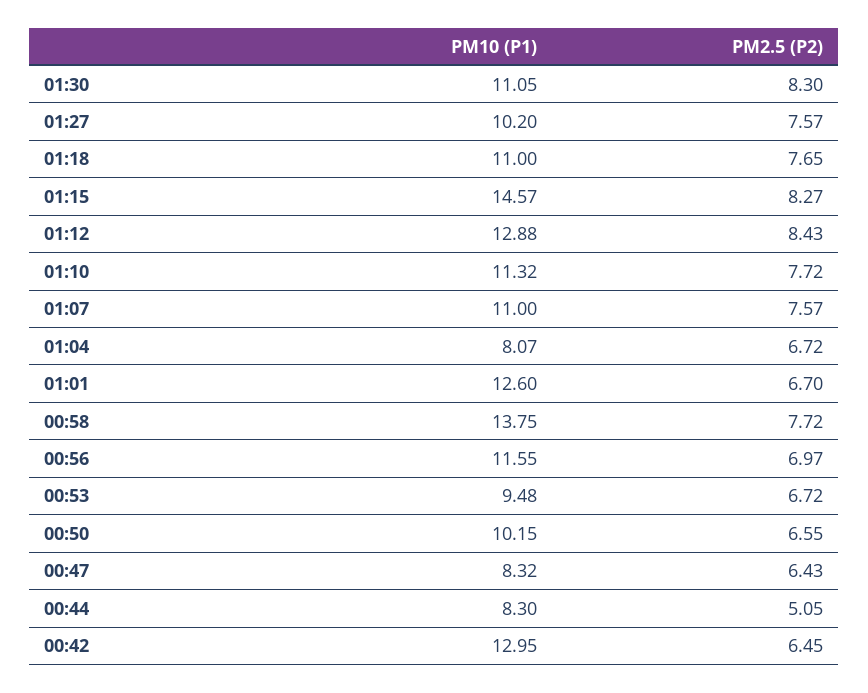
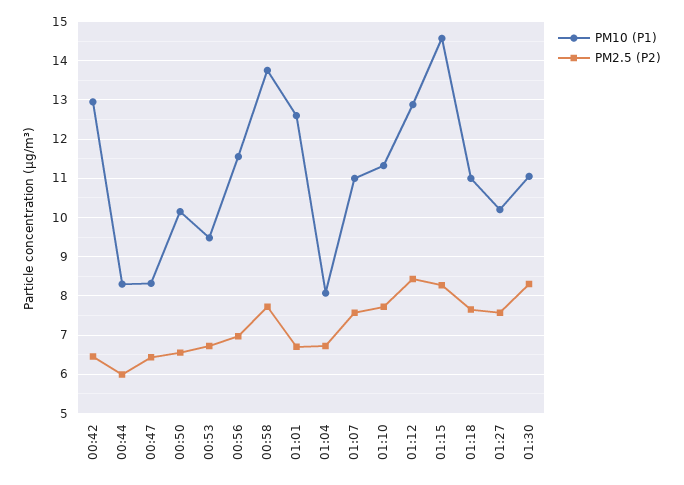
PM2.5 (P2), 00:44: 5.05 -> 6

